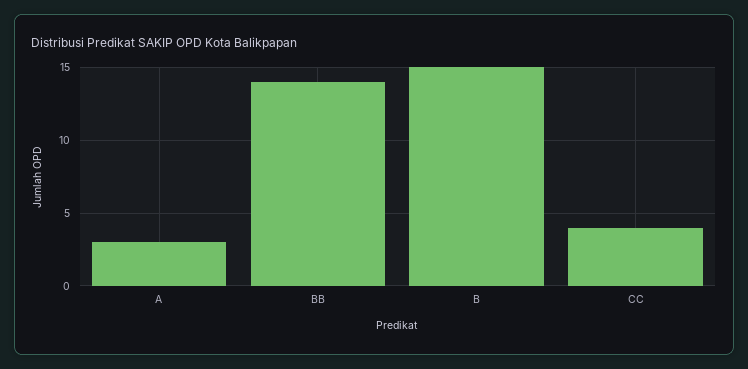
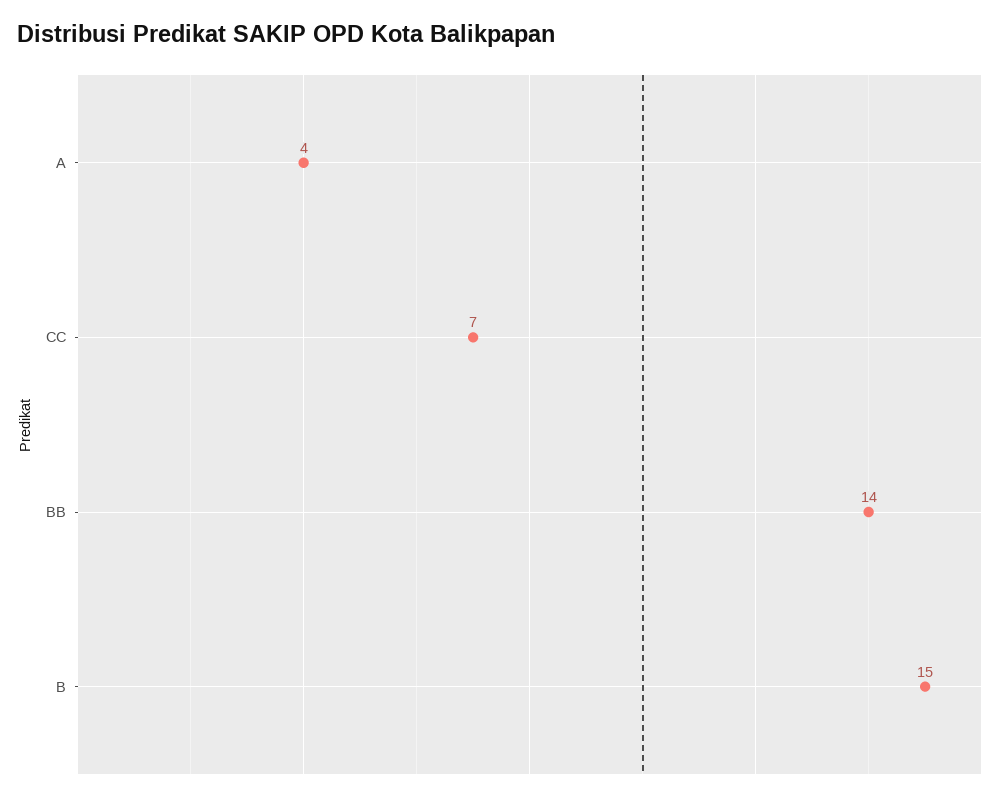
A: 3 -> 4
CC: 4 -> 7

